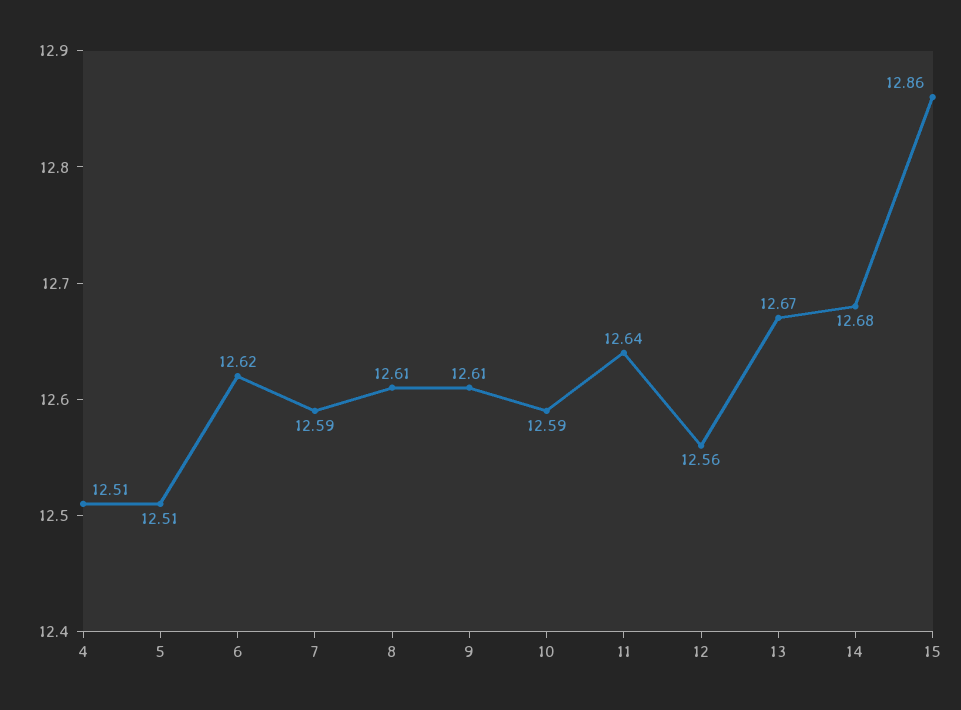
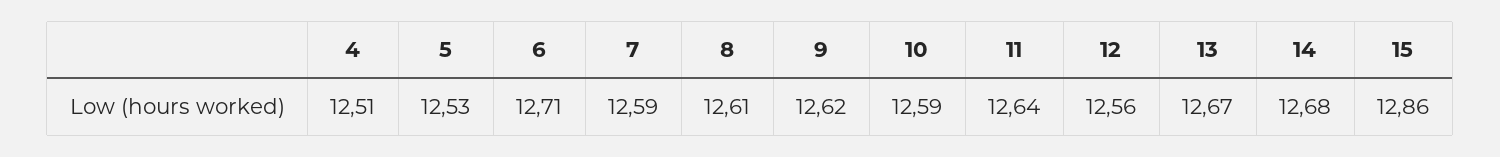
5: 12.51 -> 12.53
6: 12.62 -> 12.71
9: 12.61 -> 12.62

